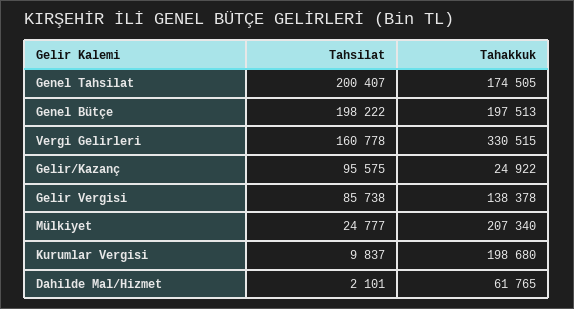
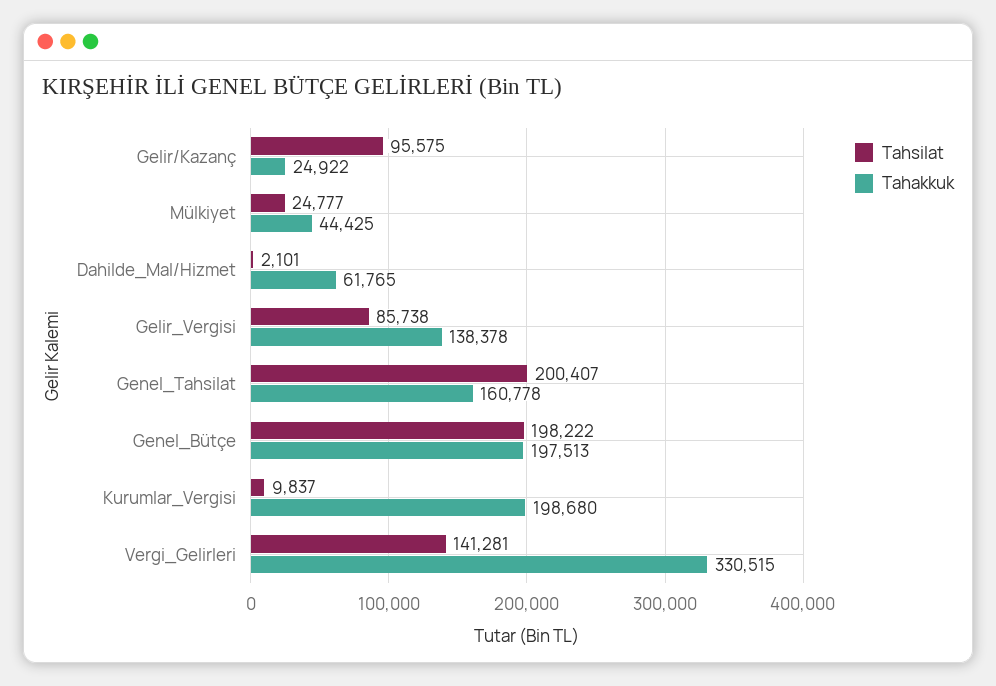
Tahakkuk, Genel Tahsilat: 174505 -> 160778
Tahsilat, Vergi Gelirleri: 160778 -> 141281
Tahakkuk, Mülkiyet: 207340 -> 44425

